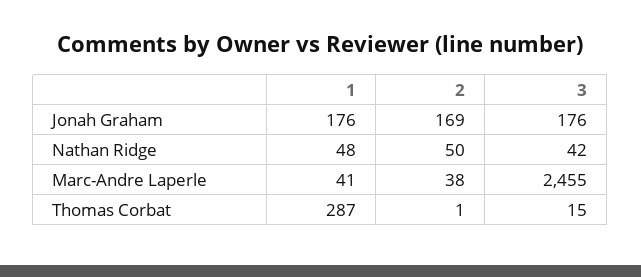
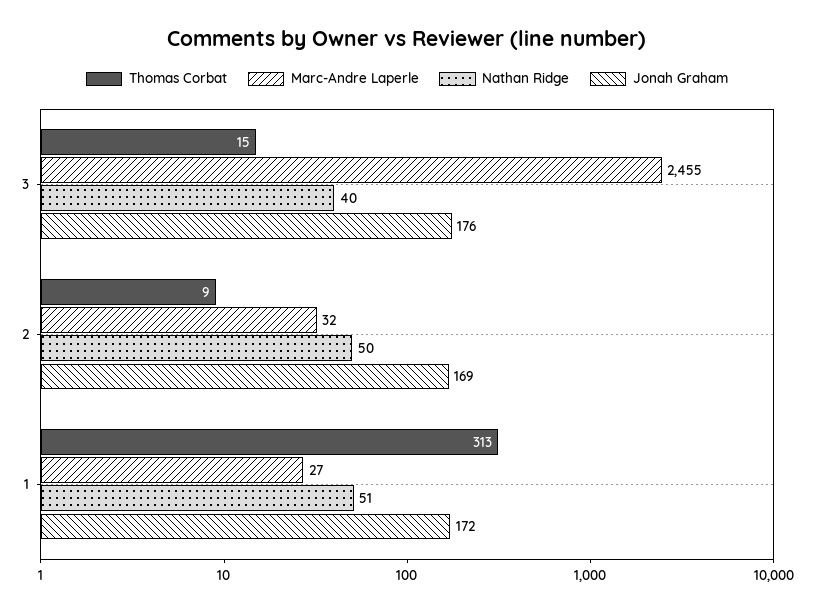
Jonah Graham, 1: 176 -> 172
Nathan Ridge, 1: 48 -> 51
Nathan Ridge, 3: 42 -> 40
Marc-Andre Laperle, 1: 41 -> 27
Marc-Andre Laperle, 2: 38 -> 32
Thomas Corbat, 1: 287 -> 313
Thomas Corbat, 2: 1 -> 9

